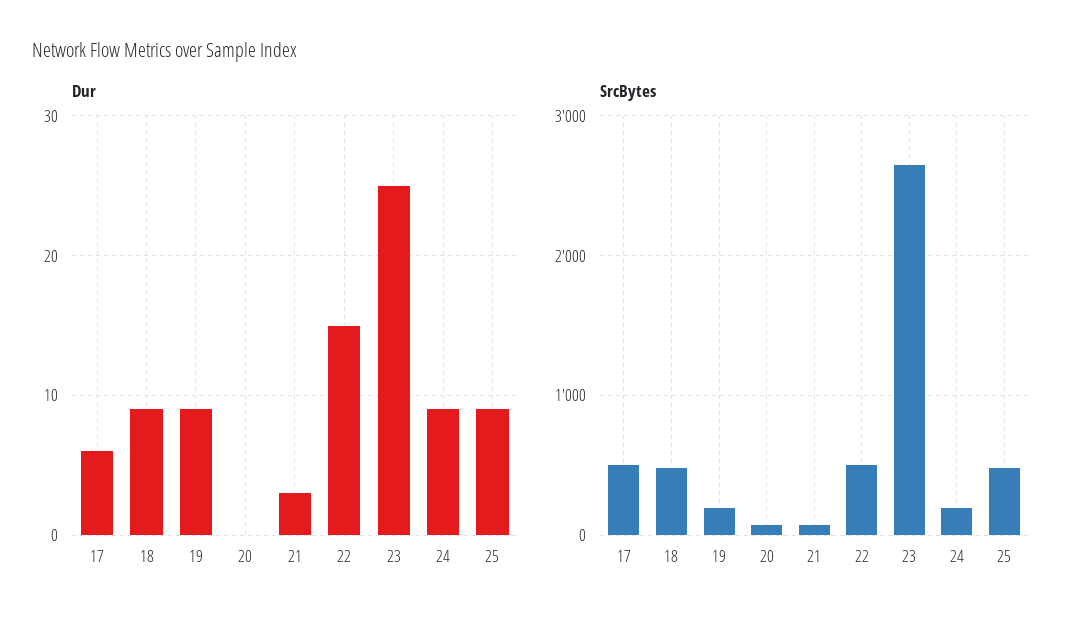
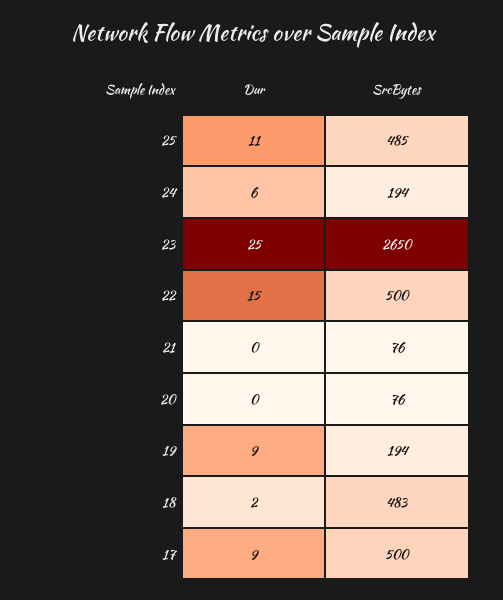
Dur, 17: 6 -> 9
Dur, 18: 9 -> 2
Dur, 21: 3 -> 0
Dur, 24: 9 -> 6
Dur, 25: 9 -> 11

